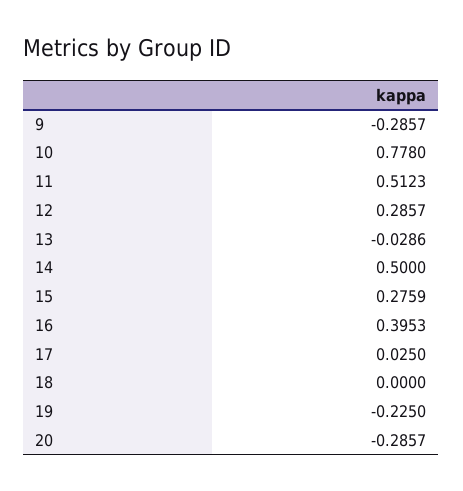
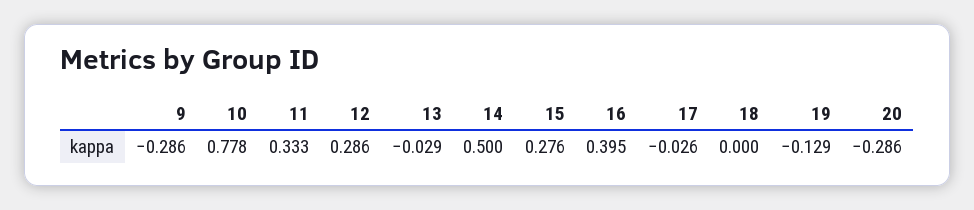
11: 0.5123 -> 0.333
17: 0.025 -> -0.026
19: -0.225 -> -0.129

